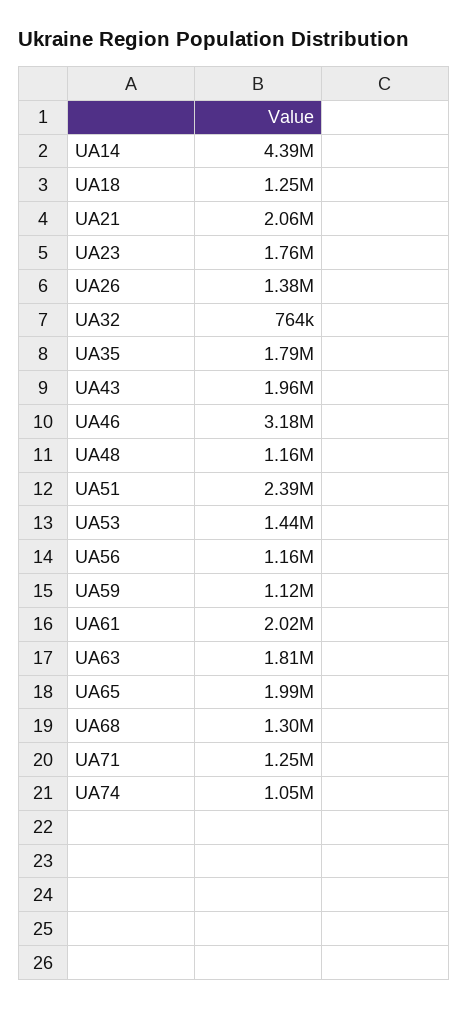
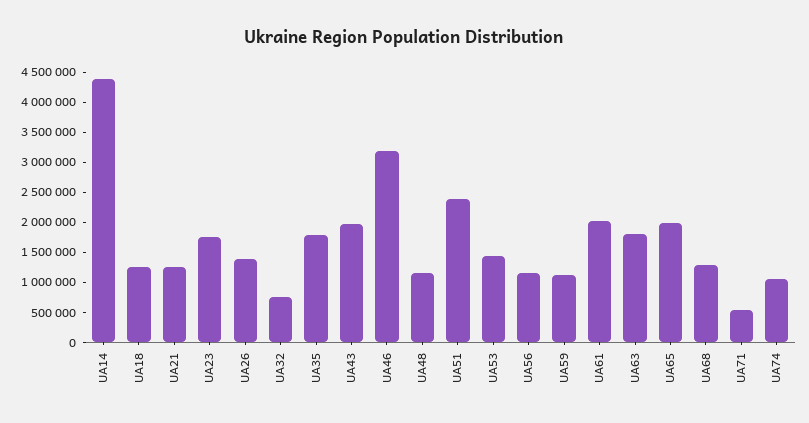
UA21: 2060000 -> 1250000
UA71: 1250000 -> 500000

